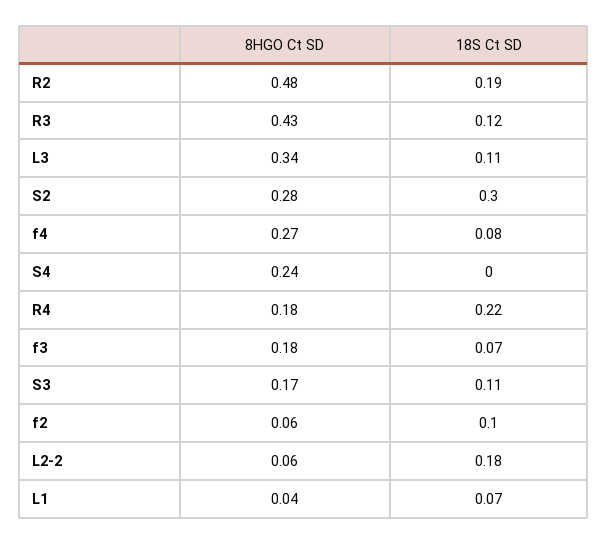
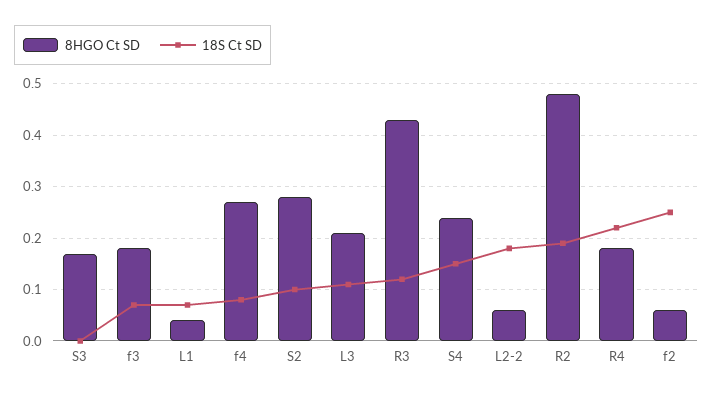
8HGO Ct SD, L3: 0.34 -> 0.2
18S Ct SD, S2: 0.3 -> 0.1
18S Ct SD, S4: 0 -> 0.15
18S Ct SD, S3: 0.11 -> 0
18S Ct SD, f2: 0.1 -> 0.25

